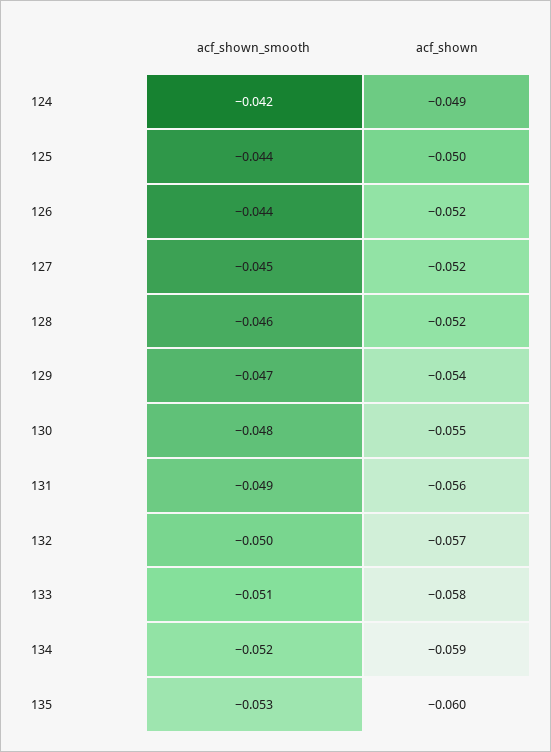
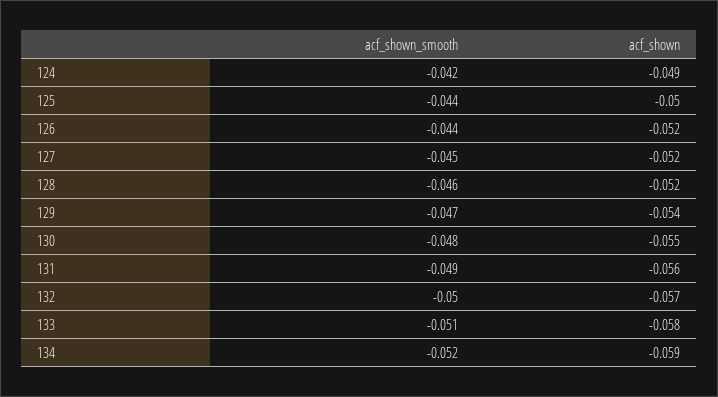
acf_shown_smooth, 135: -0.053 -> none
acf_shown, 135: -0.06 -> none

